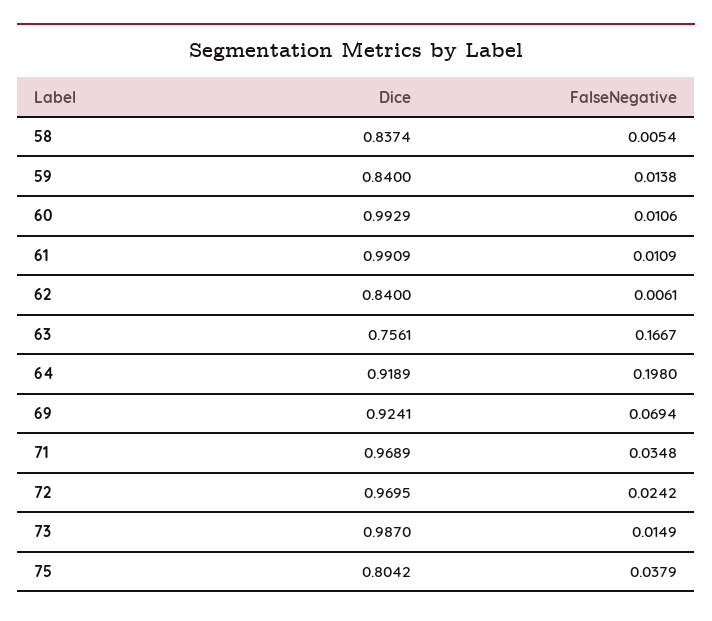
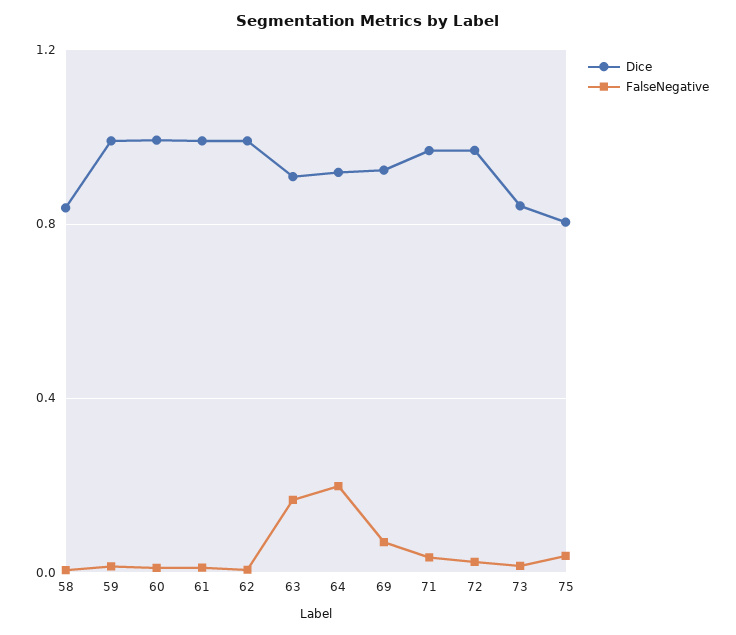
Dice, 59: 0.84 -> 1
Dice, 62: 0.84 -> 1
Dice, 63: 0.7561 -> 0.9
Dice, 73: 0.987 -> 0.85

